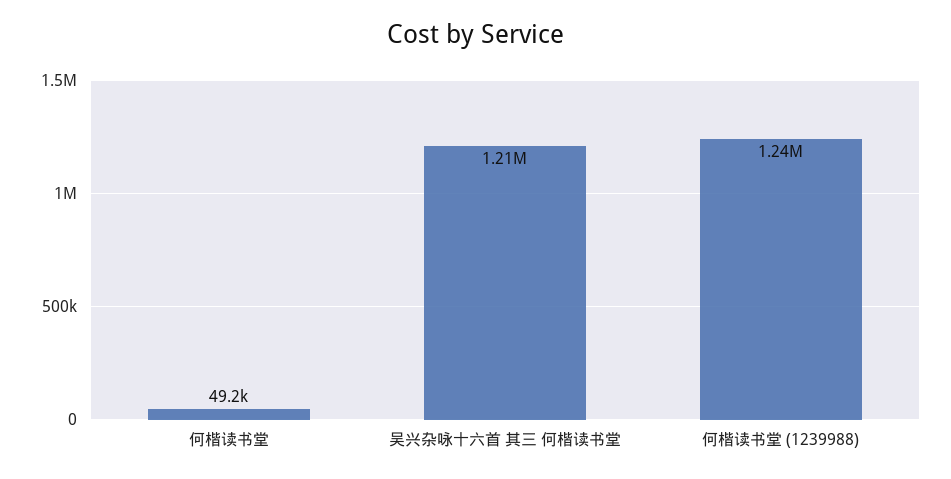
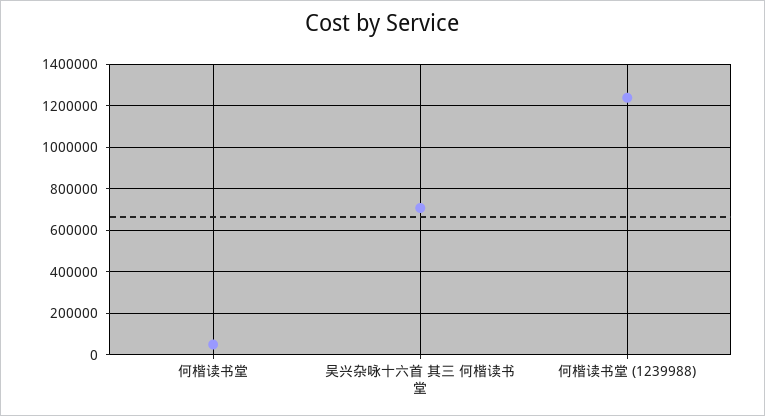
吴兴杂咏十六首 其三 何楷读书堂: 1210000 -> 700000

